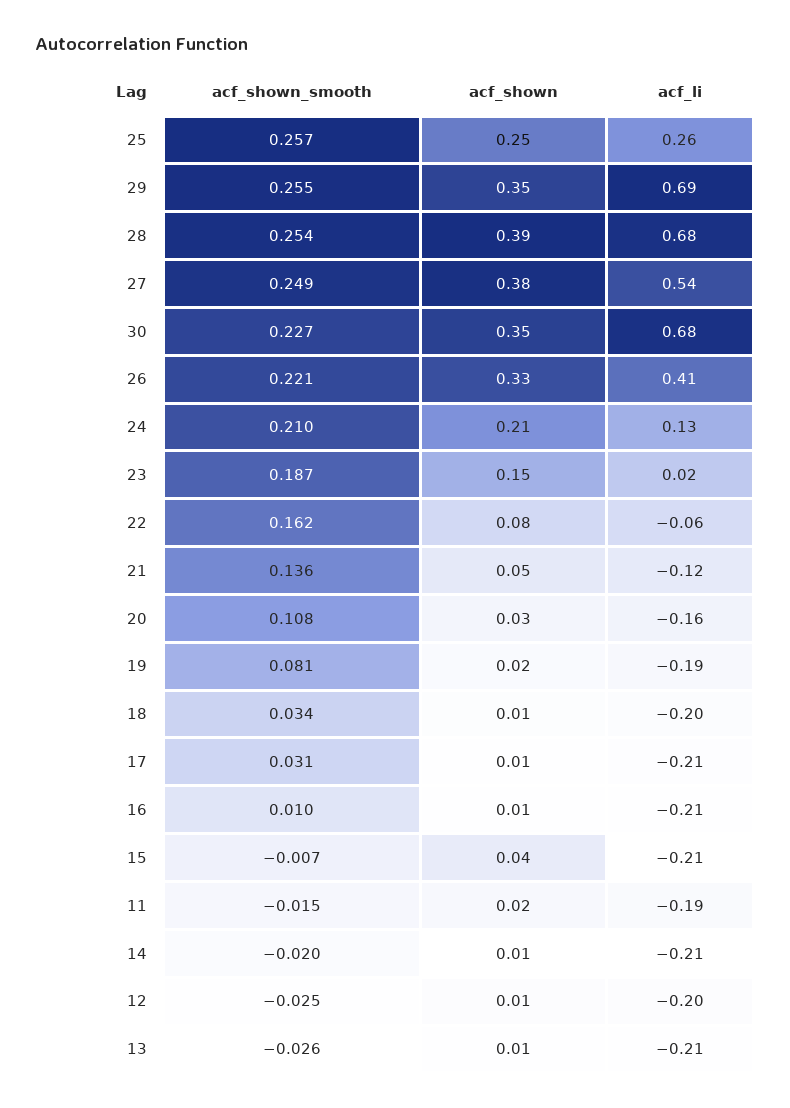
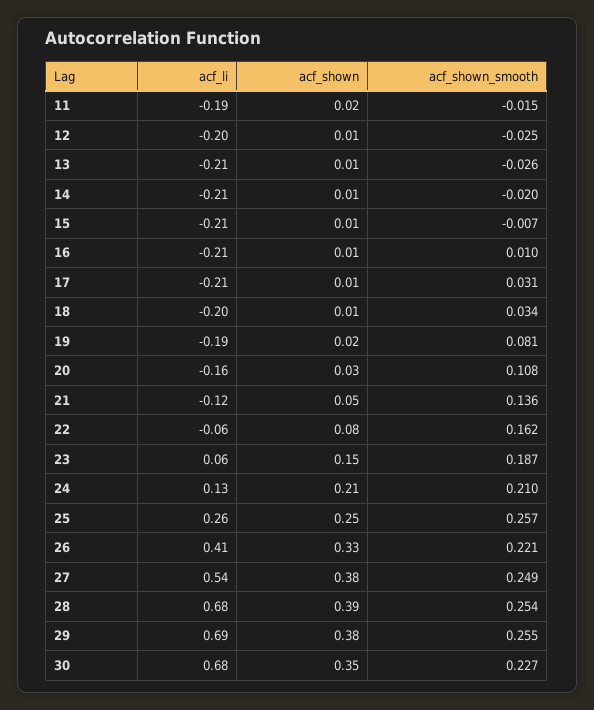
acf_shown, 29: 0.35 -> 0.38
acf_li, 23: 0.02 -> 0.06
acf_shown, 15: 0.04 -> 0.01

